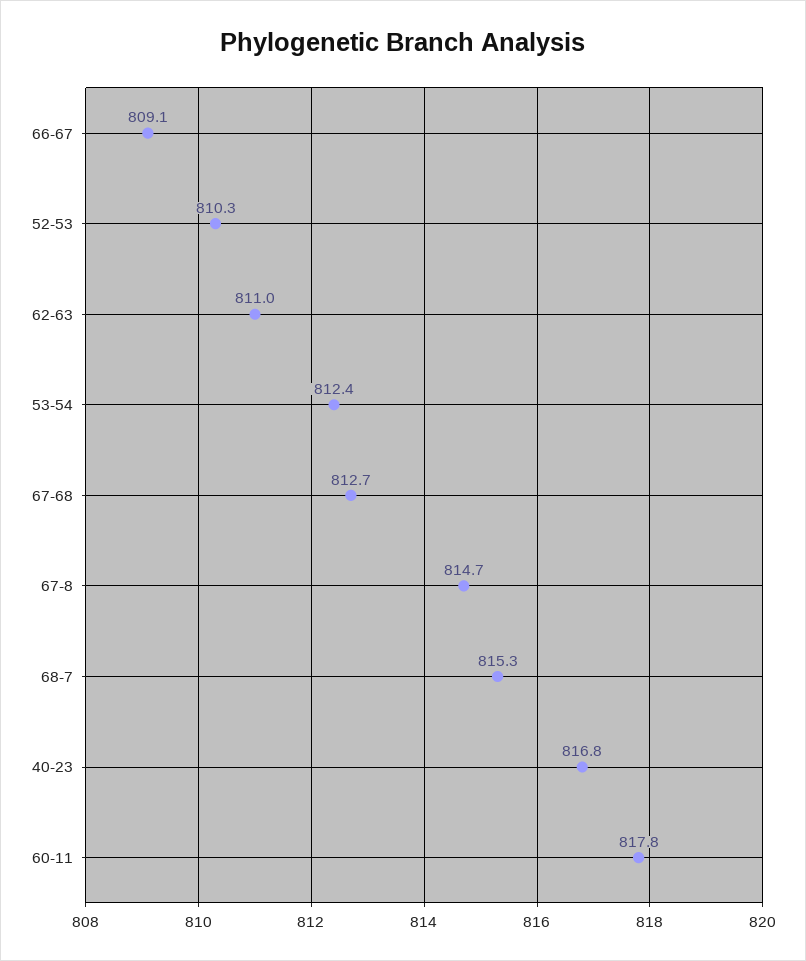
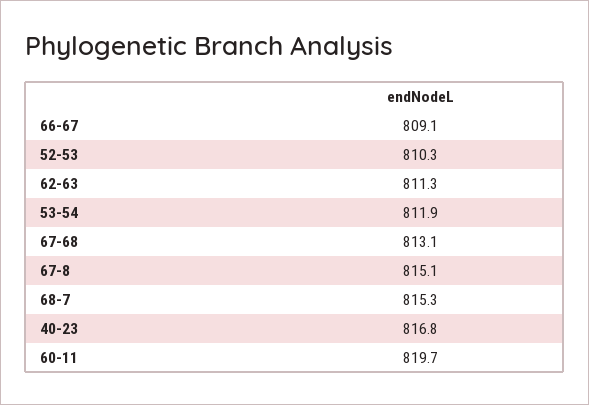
62-63: 811 -> 811.3
53-54: 812.4 -> 811.9
67-68: 812.7 -> 813.1
67-8: 814.7 -> 815.1
60-11: 817.8 -> 819.7

